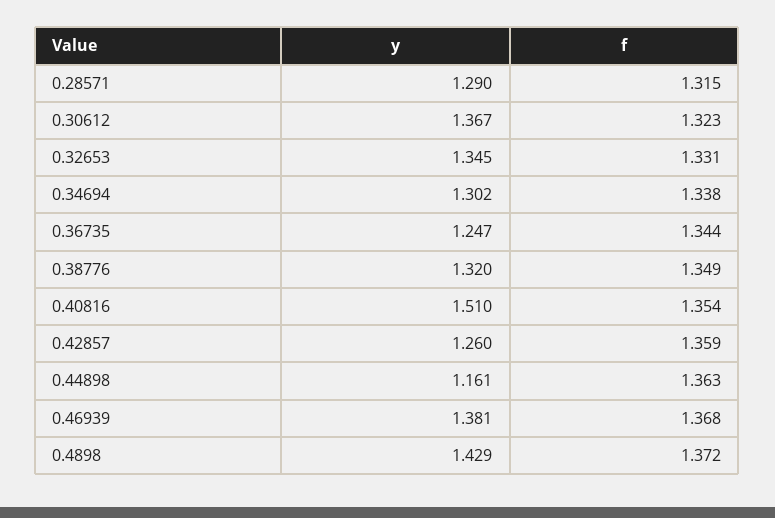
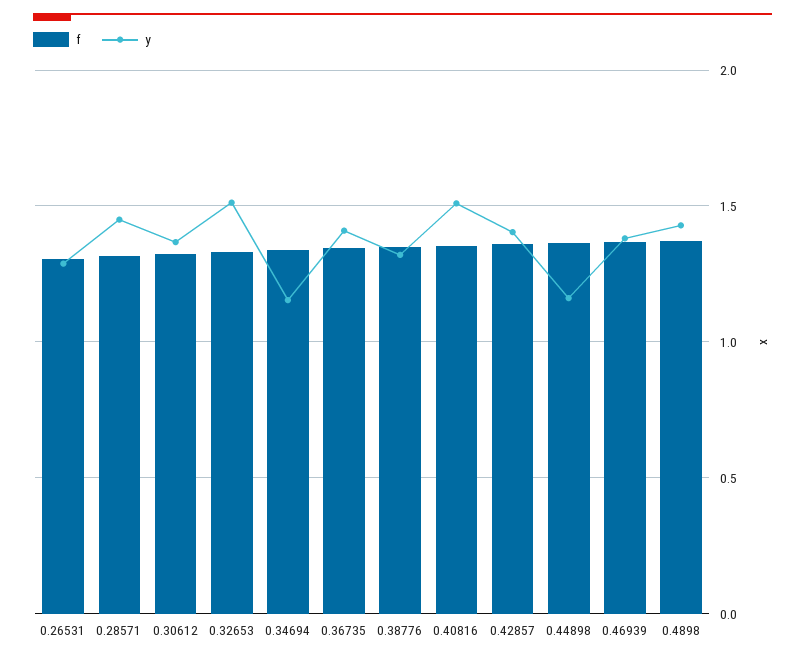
y, 0.28571: 1.29 -> 1.45
y, 0.32653: 1.345 -> 1.5
y, 0.34694: 1.302 -> 1.15
y, 0.36735: 1.247 -> 1.4
y, 0.42857: 1.26 -> 1.4
f, 0.26531: none -> 1.3
y, 0.26531: none -> 1.3

